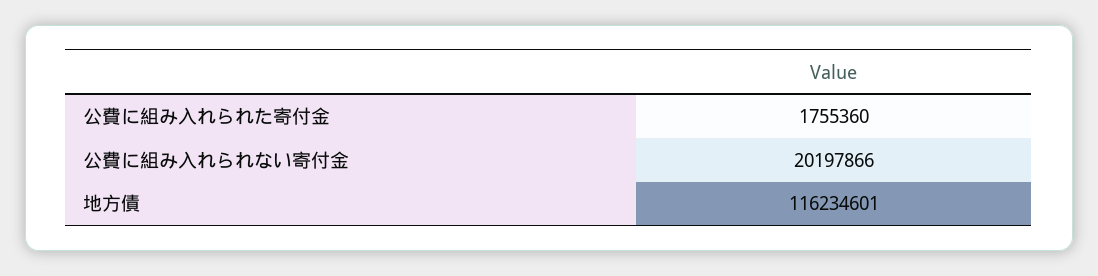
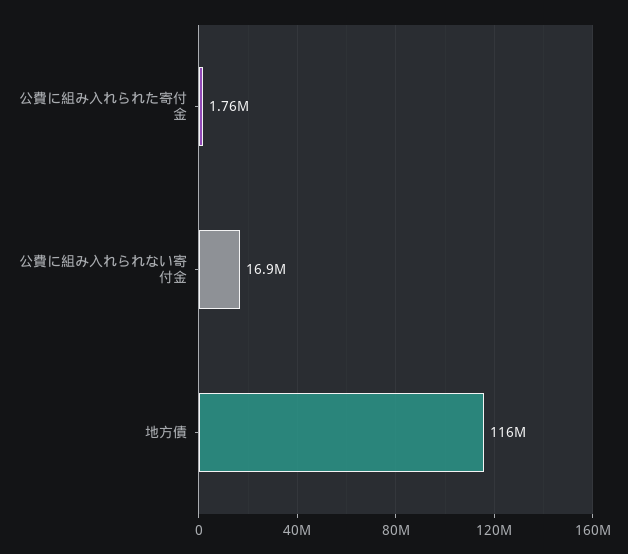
公費に組み入れられない寄付金: 20197866 -> 16900000

